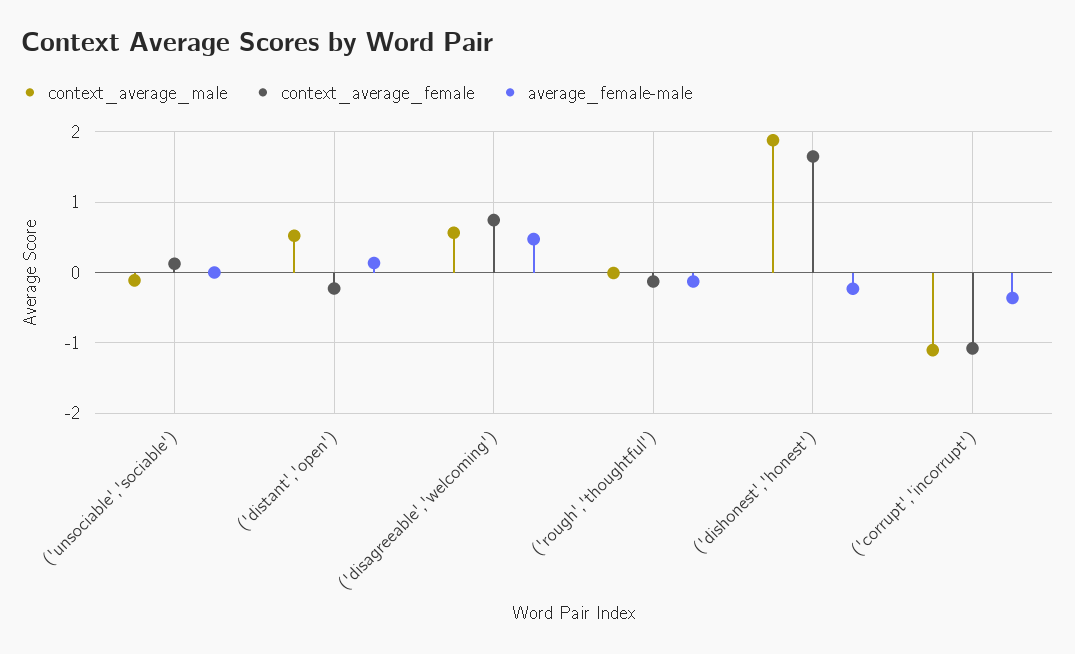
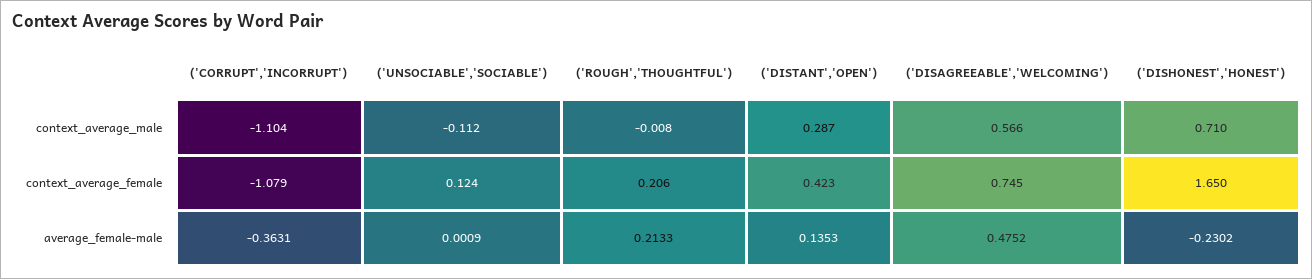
context_average_male, ('distant','open'): 0.5 -> 0.287
context_average_female, ('distant','open'): -0.2 -> 0.423
context_average_female, ('rough','thoughtful'): -0.1 -> 0.206
average_female-male, ('rough','thoughtful'): -0.1 -> 0.2133
context_average_male, ('dishonest','honest'): 1.9 -> 0.71

